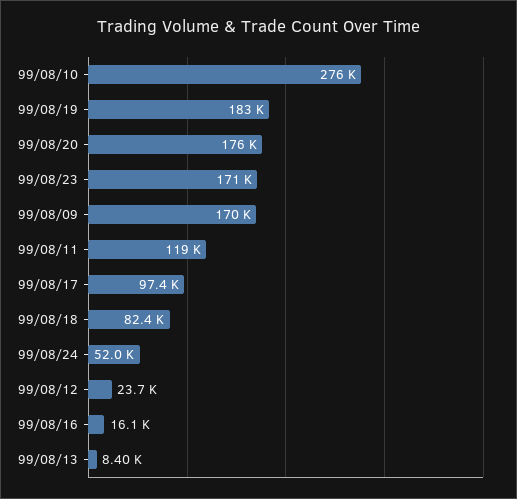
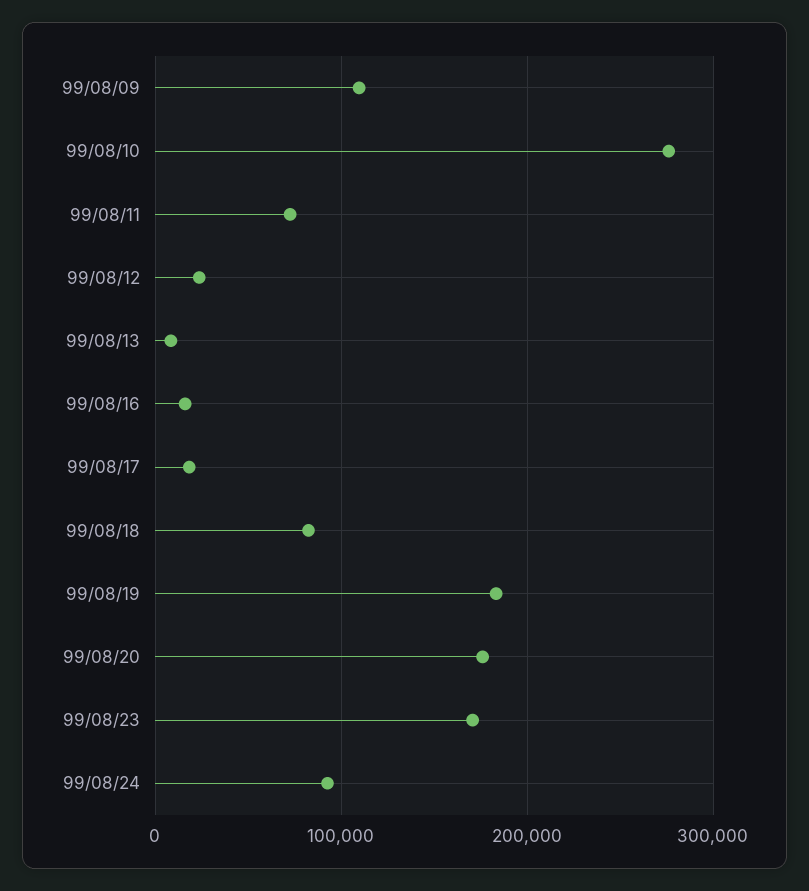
99/08/09: 170000 -> 110000
99/08/11: 119000 -> 70000
99/08/17: 97400 -> 20000
99/08/24: 52000 -> 90000

